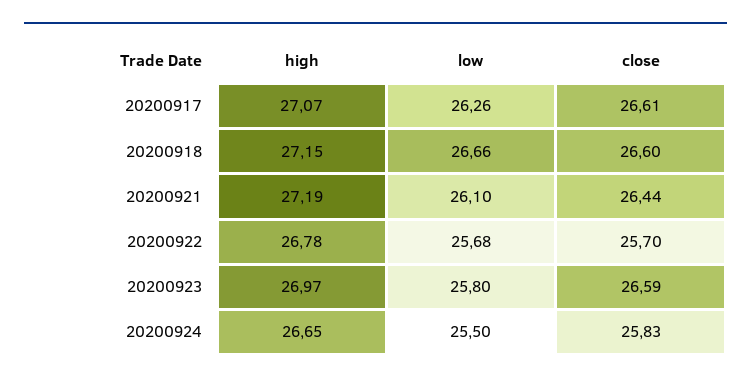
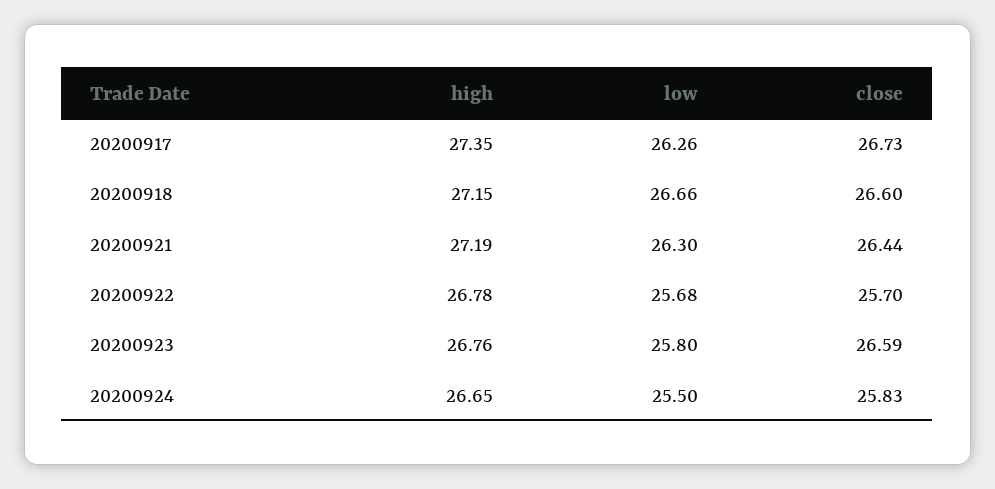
high, 20200917: 27.07 -> 27.35
close, 20200917: 26.61 -> 26.73
low, 20200921: 26.1 -> 26.3
high, 20200923: 26.97 -> 26.76

